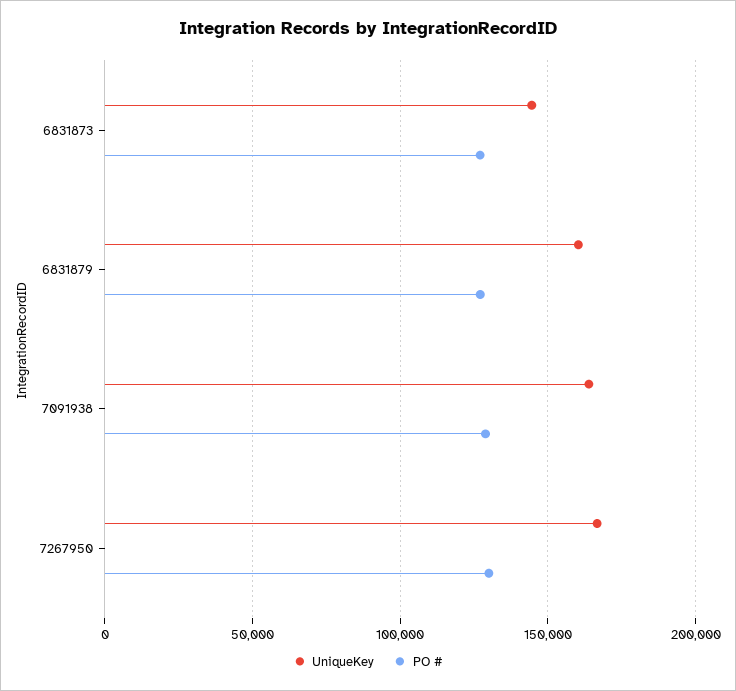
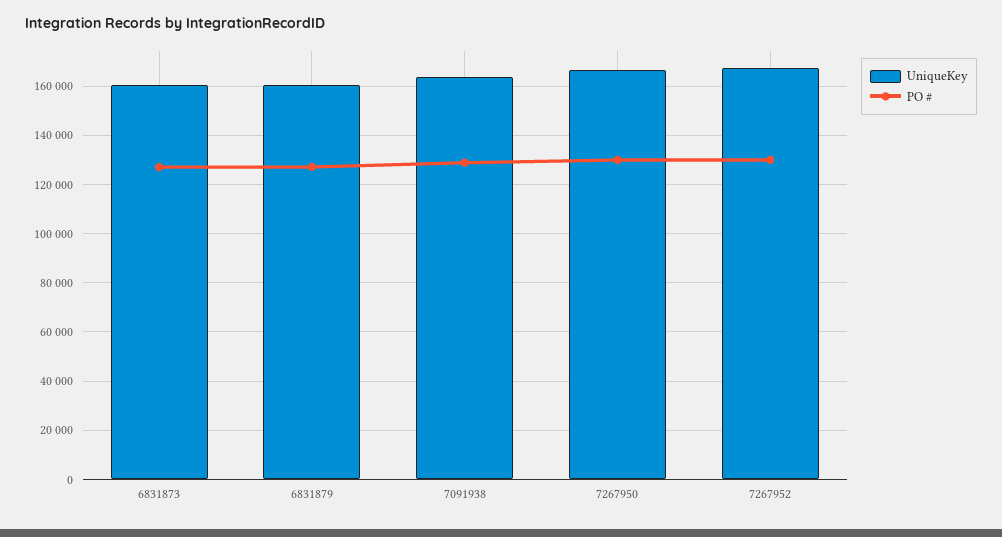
UniqueKey, 6831873: 145000 -> 160000
UniqueKey, 7267952: none -> 167500
PO #, 7267952: none -> 130000

